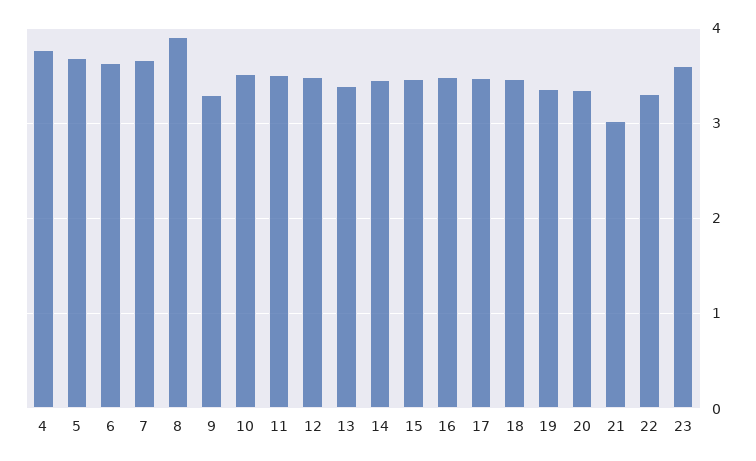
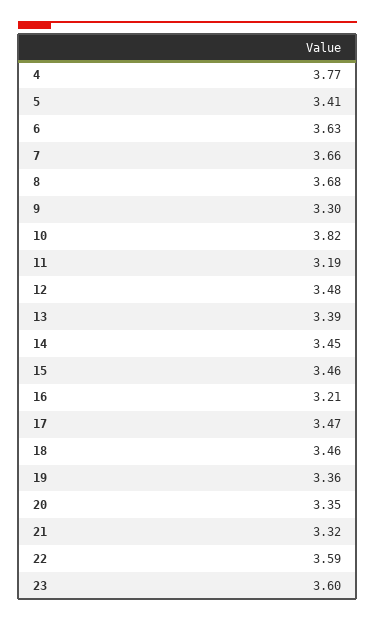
5: 3.7 -> 3.41
8: 3.9 -> 3.68
10: 3.5 -> 3.82
11: 3.5 -> 3.19
16: 3.5 -> 3.21
21: 3 -> 3.32
22: 3.3 -> 3.59

